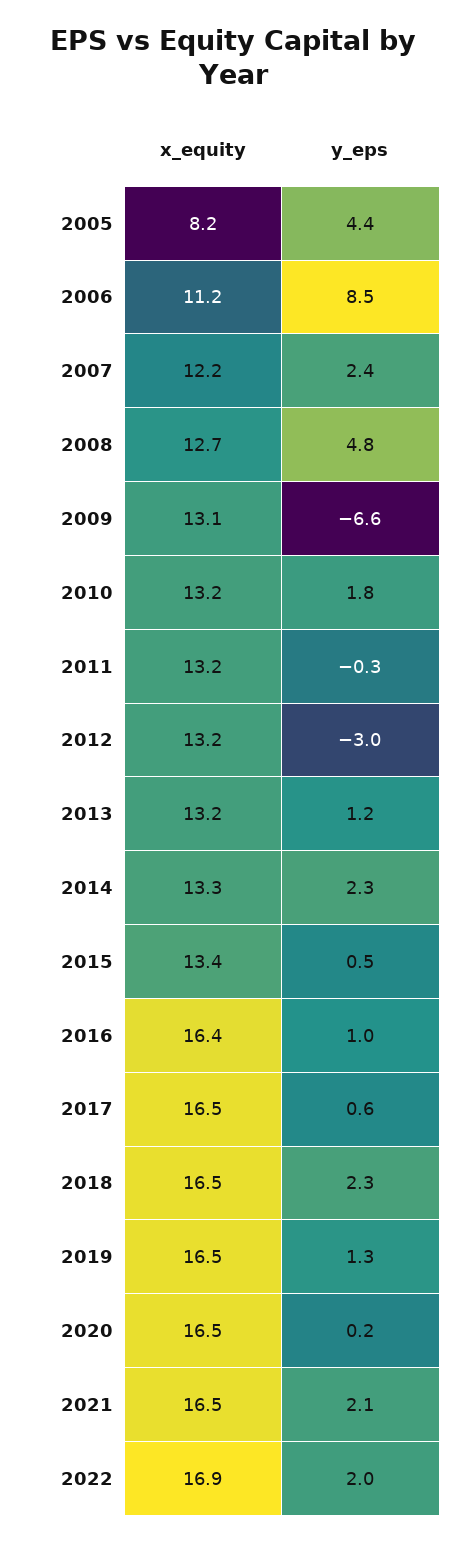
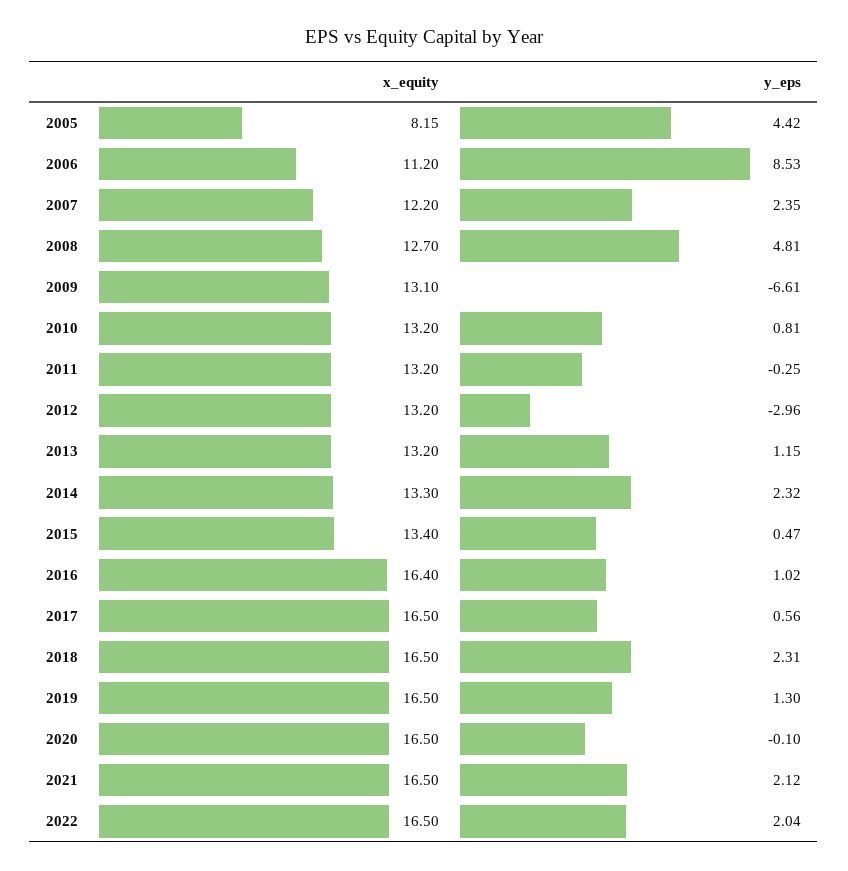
y_eps, 2010: 1.8 -> 0.81
y_eps, 2020: 0.2 -> -0.1
x_equity, 2022: 16.9 -> 16.5

